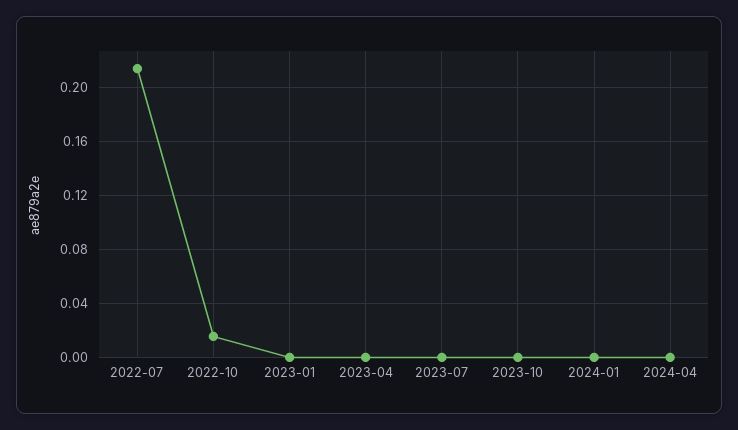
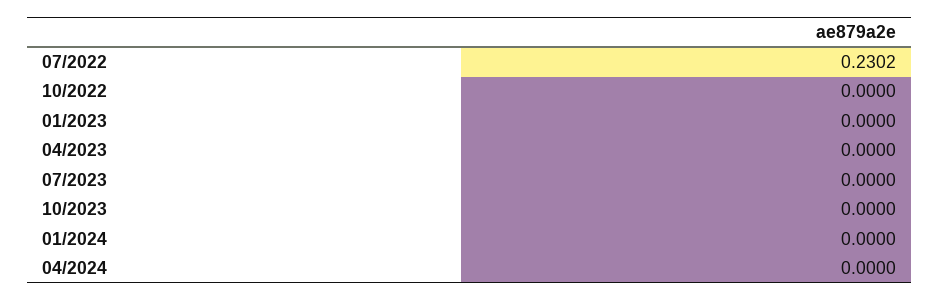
2022-07: 0.215 -> 0.2302
2022-10: 0.015 -> 0

